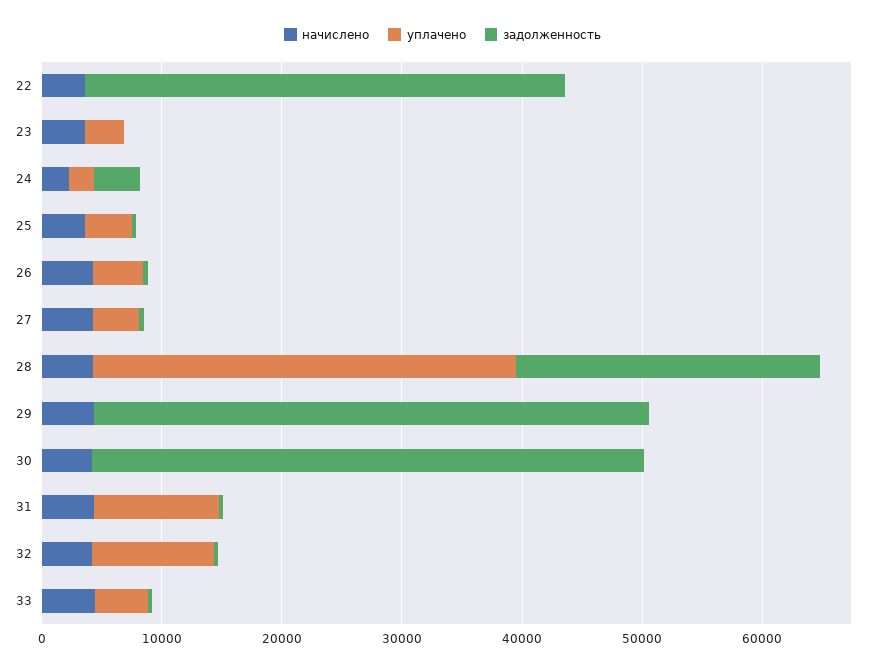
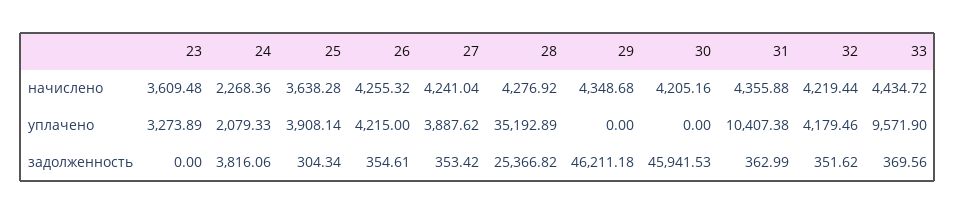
начислено, 22: 4000 -> none
уплачено, 22: 0 -> none
задолженность, 22: 40000 -> none
уплачено, 32: 10000 -> 4179.46
уплачено, 33: 4000 -> 9571.9

